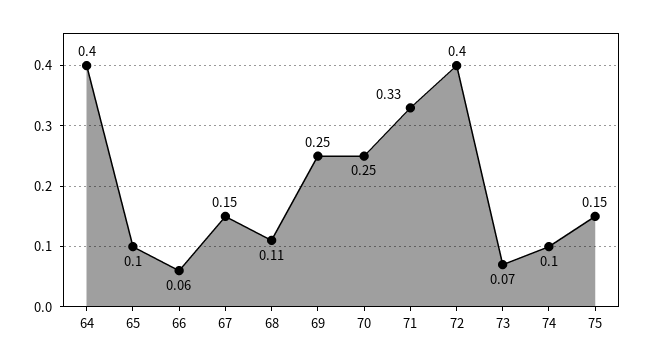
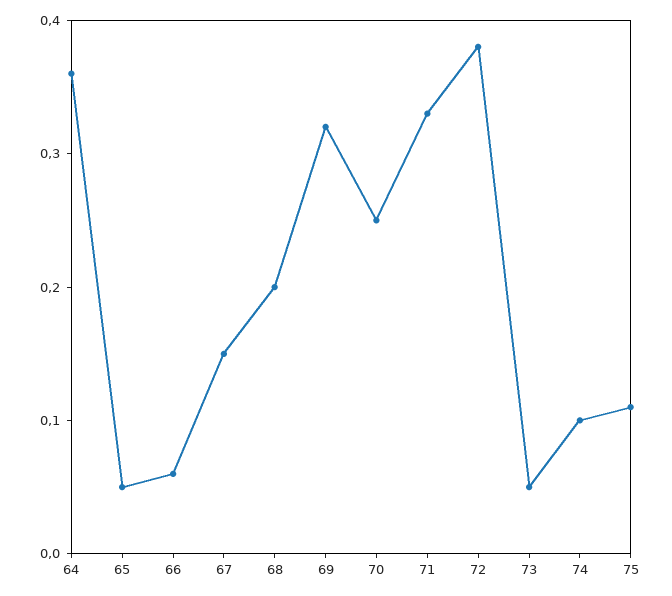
64: 0.4 -> 0.36
65: 0.1 -> 0.05
68: 0.11 -> 0.2
69: 0.25 -> 0.32
72: 0.4 -> 0.38
73: 0.07 -> 0.05
75: 0.15 -> 0.11

